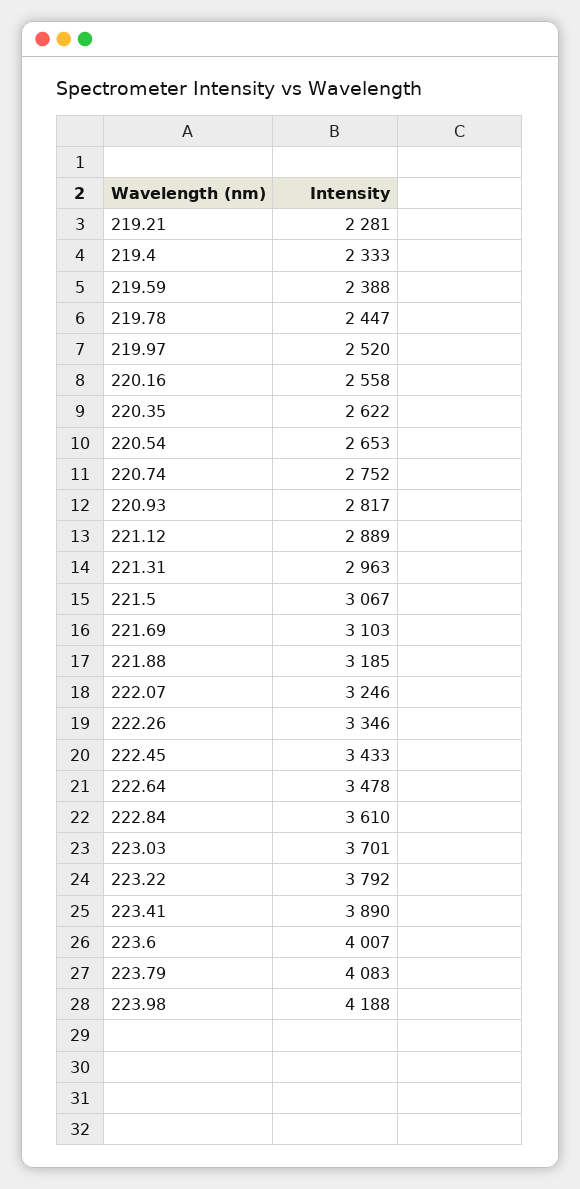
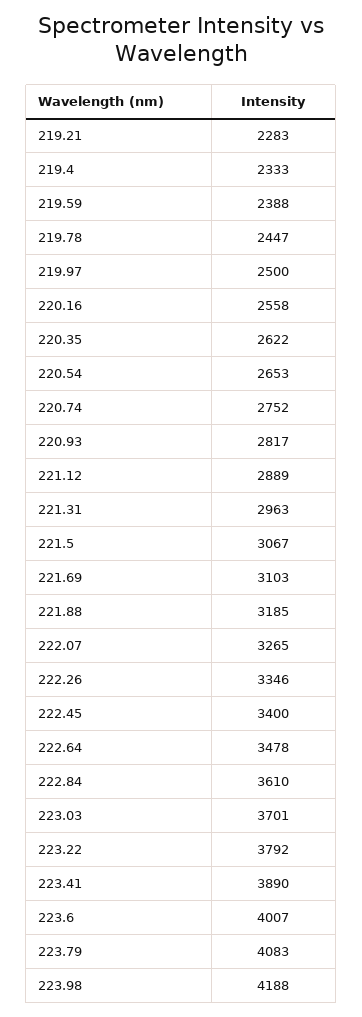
219.21: 2281 -> 2283
219.97: 2520 -> 2500
222.07: 3246 -> 3265
222.45: 3433 -> 3400

